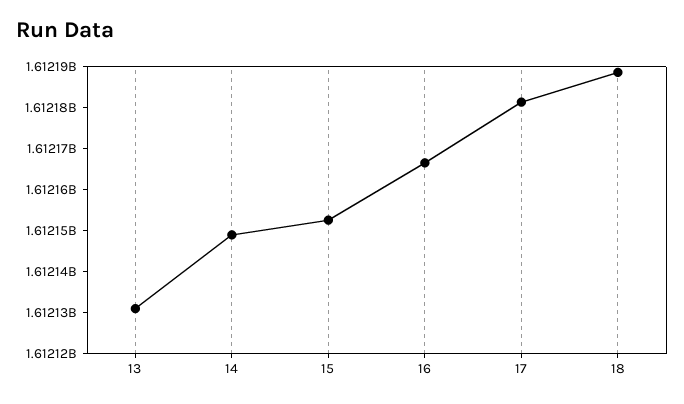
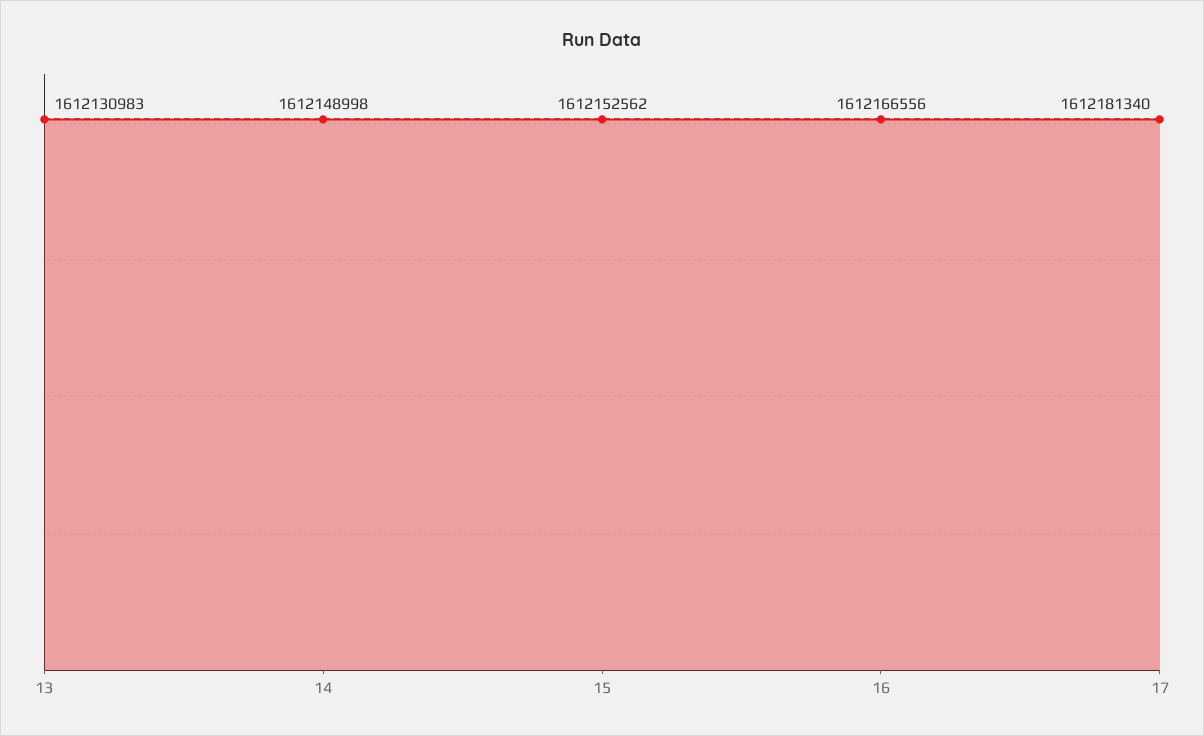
18: 1612188000 -> none

